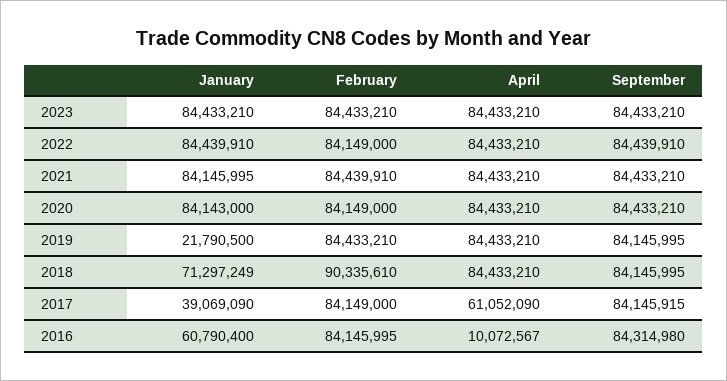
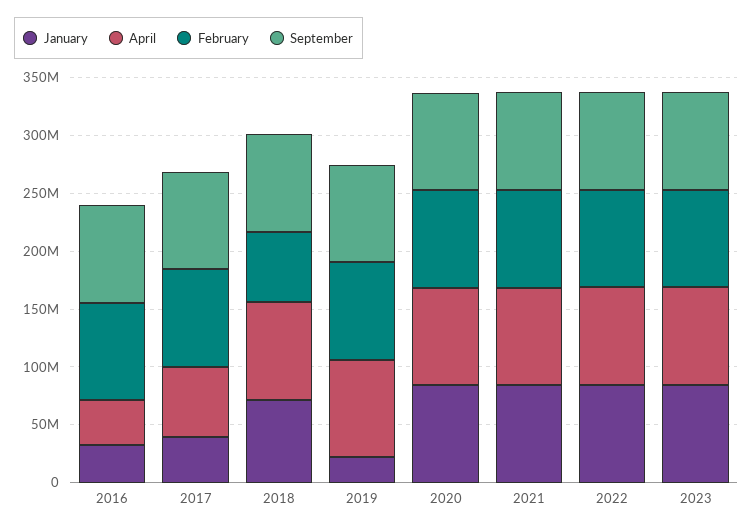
February, 2018: 90335610 -> 60000000
January, 2016: 60790400 -> 30000000
April, 2016: 10072567 -> 40000000

